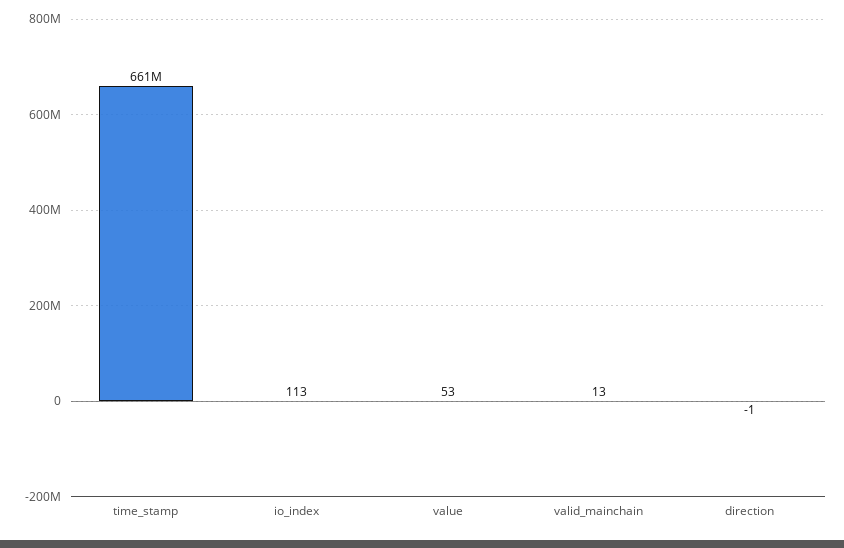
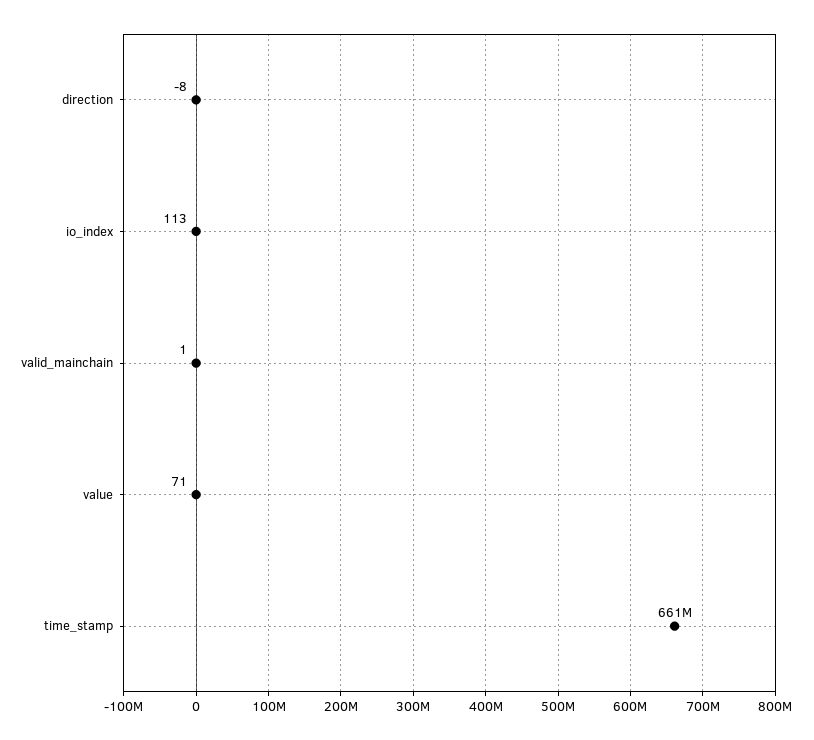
value: 53 -> 71
valid_mainchain: 13 -> 1
direction: -1 -> -8

